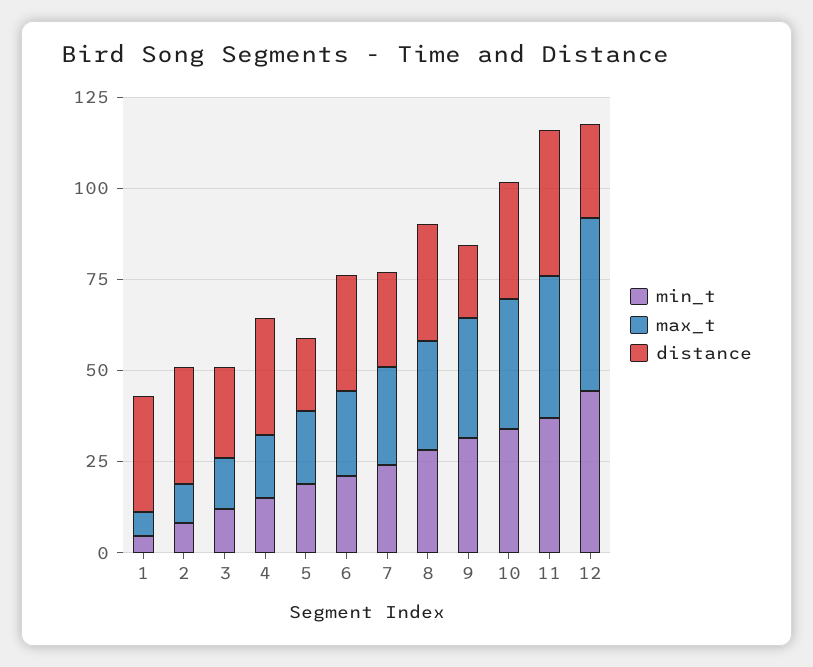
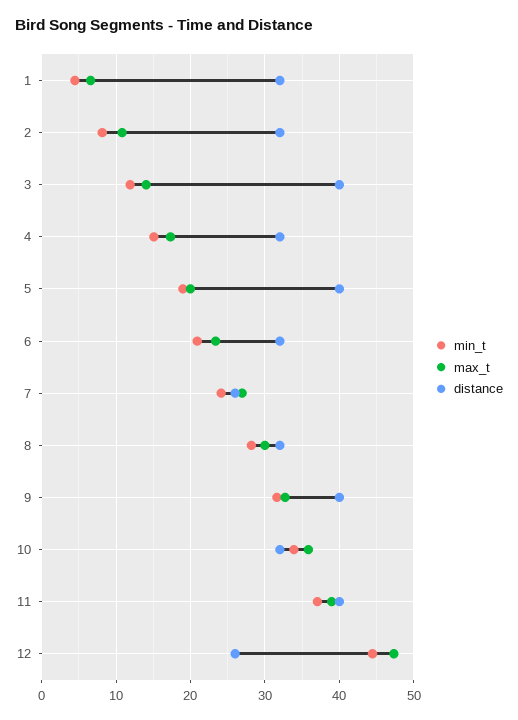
distance, 3: 25 -> 40
distance, 5: 20 -> 40
distance, 9: 20 -> 40

